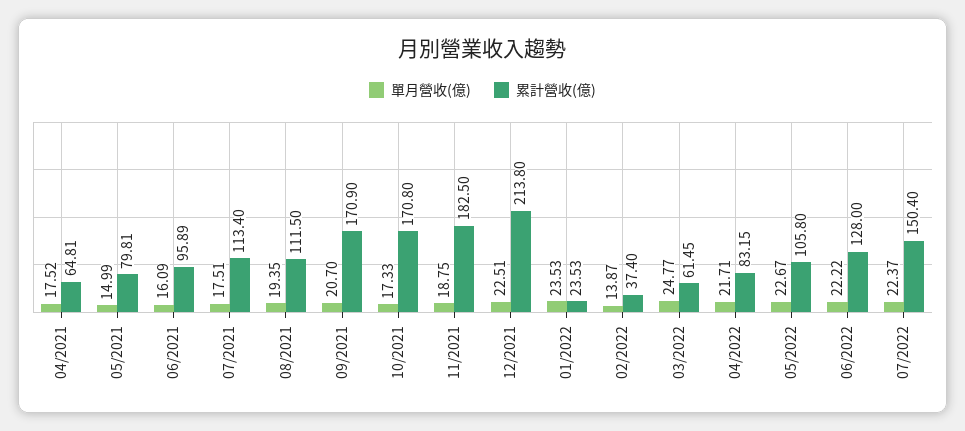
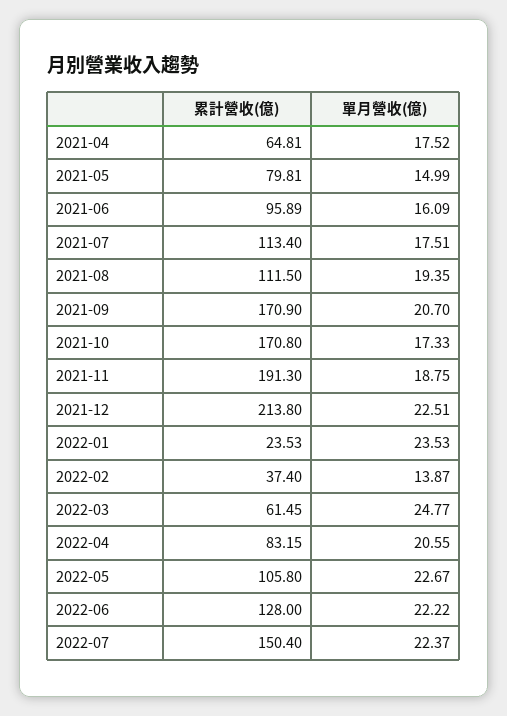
累計營收(億), 11/2021: 182.5 -> 191.3
單月營收(億), 04/2022: 21.71 -> 20.55

